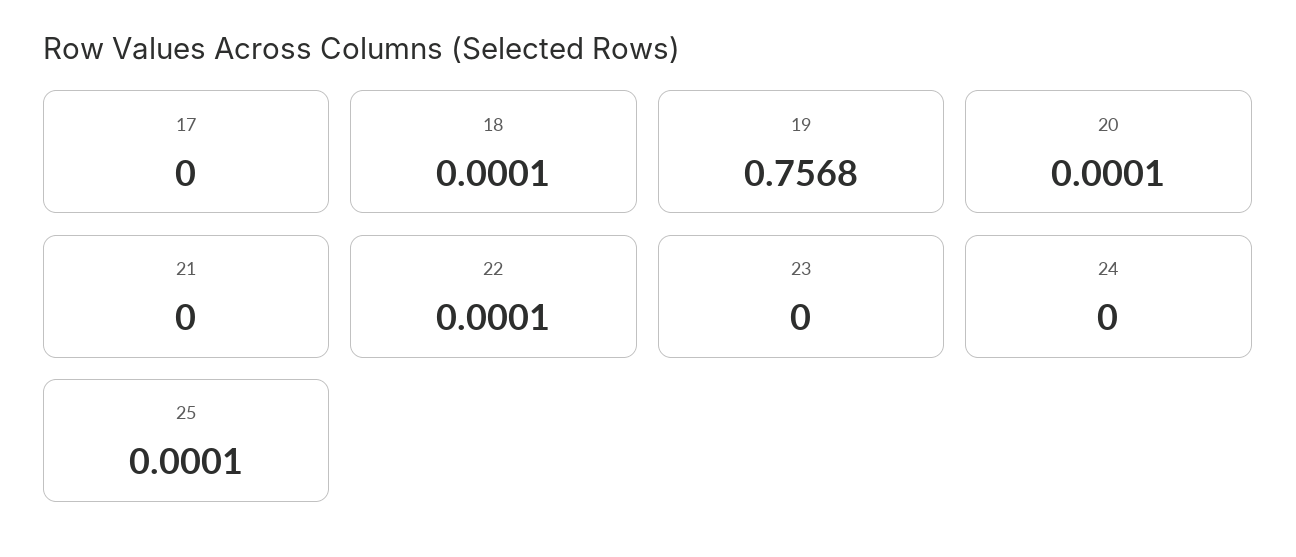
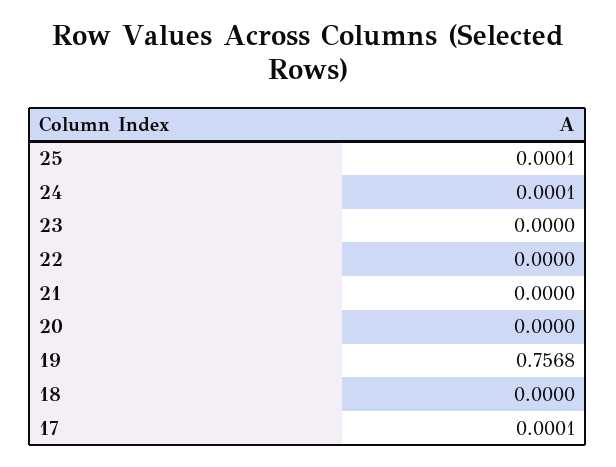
17: 0 -> 0.0001
18: 0.0001 -> 0
20: 0.0001 -> 0
22: 0.0001 -> 0
24: 0 -> 0.0001

